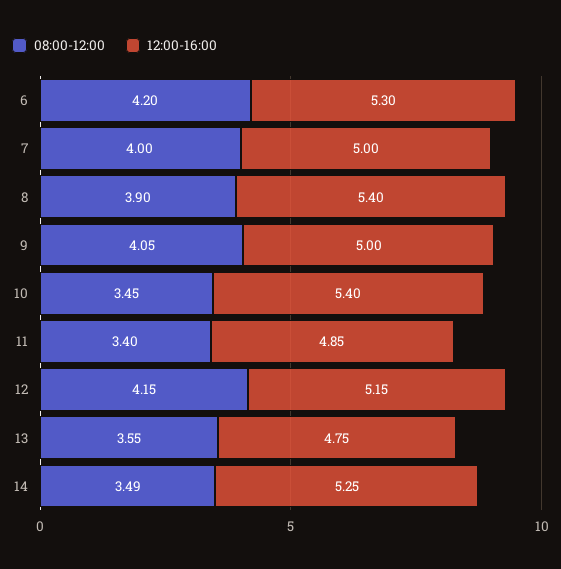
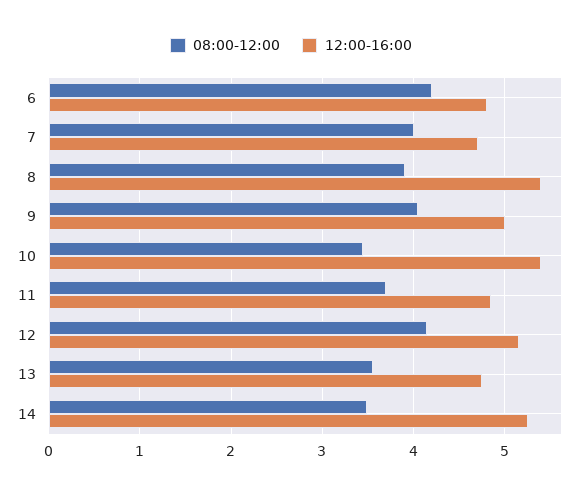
12:00-16:00, 6: 5.3 -> 4.8
12:00-16:00, 7: 5 -> 4.7
08:00-12:00, 11: 3.4 -> 3.7

